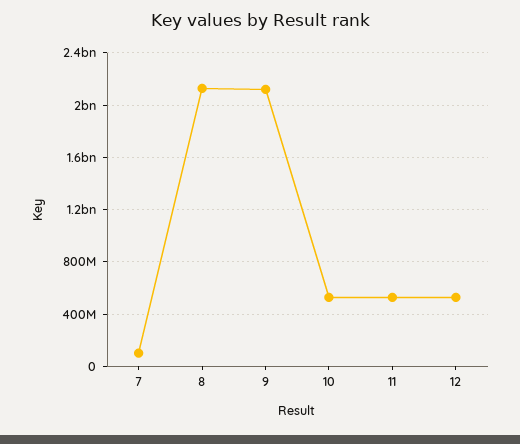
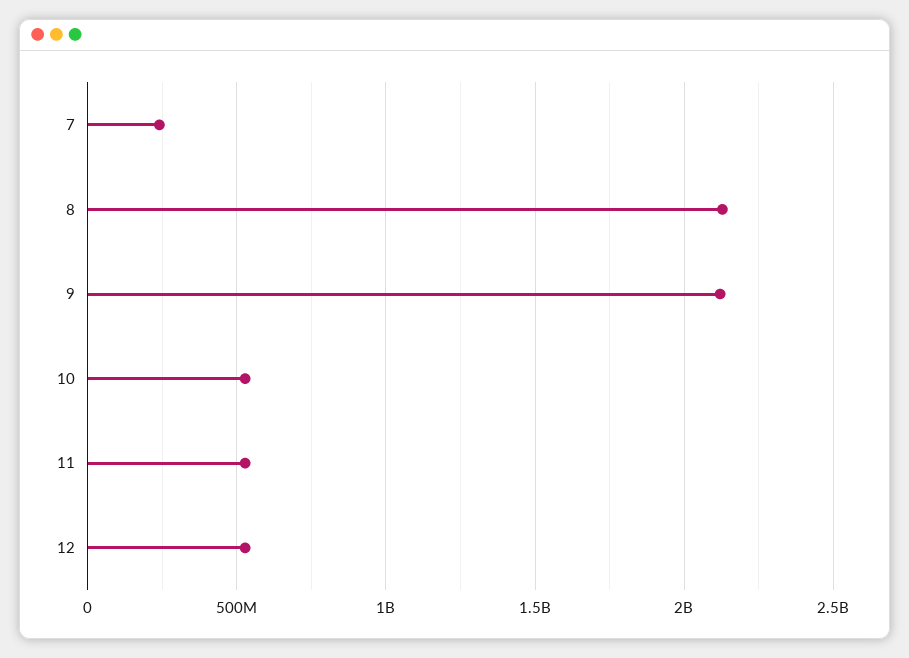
7: 100000000 -> 250000000

